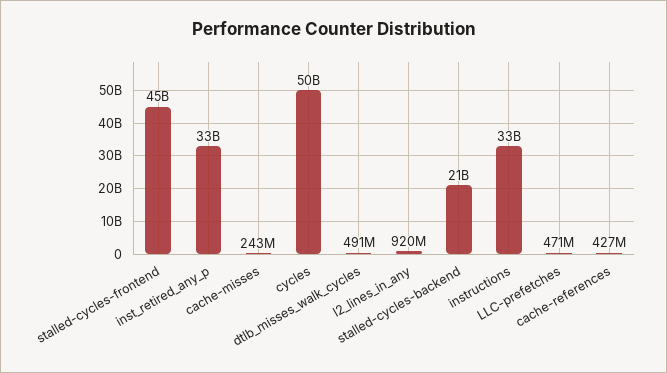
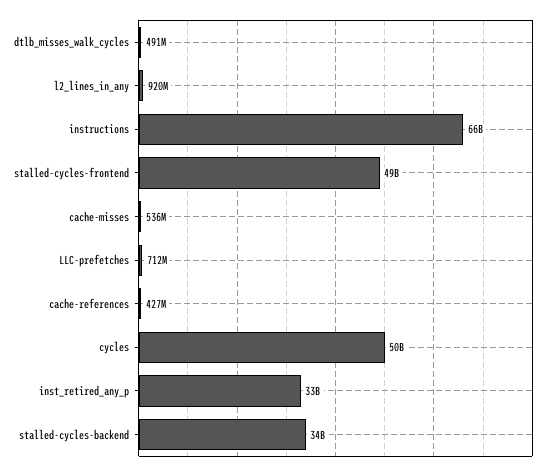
stalled-cycles-frontend: 45000000000 -> 49000000000
cache-misses: 243000000 -> 536000000
stalled-cycles-backend: 21000000000 -> 34000000000
instructions: 33000000000 -> 66000000000
LLC-prefetches: 471000000 -> 712000000

